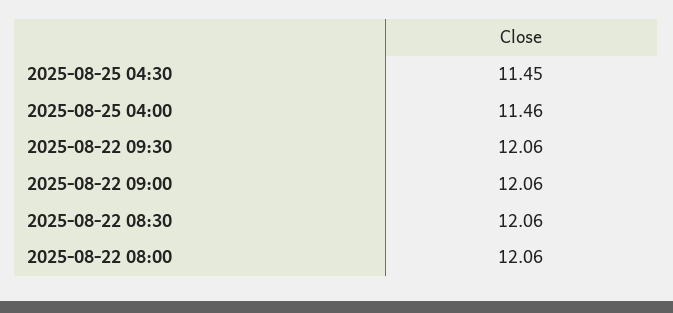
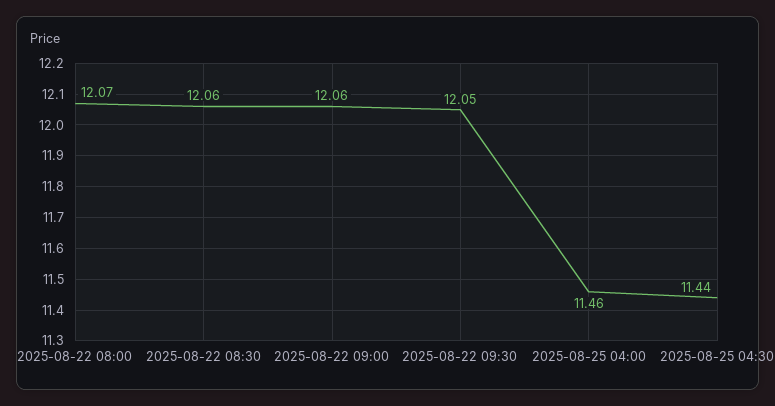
2025-08-25 04:30: 11.45 -> 11.44
2025-08-22 09:30: 12.06 -> 12.05
2025-08-22 08:00: 12.06 -> 12.07

